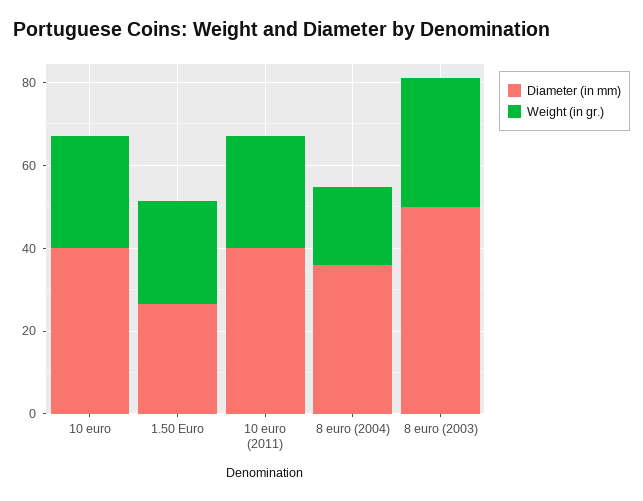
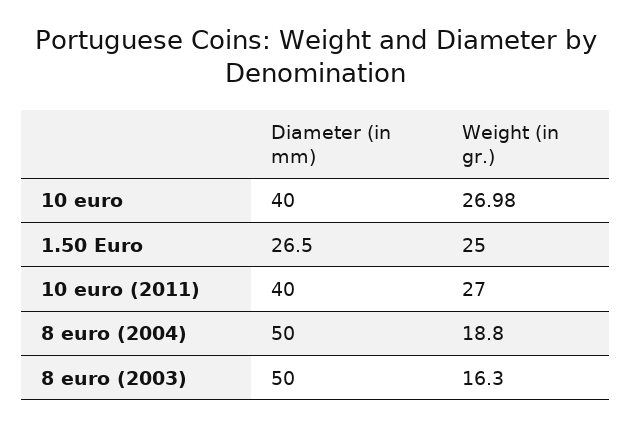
Diameter (in mm), 8 euro (2004): 35 -> 50
Weight (in gr.), 8 euro (2003): 30 -> 16.3

